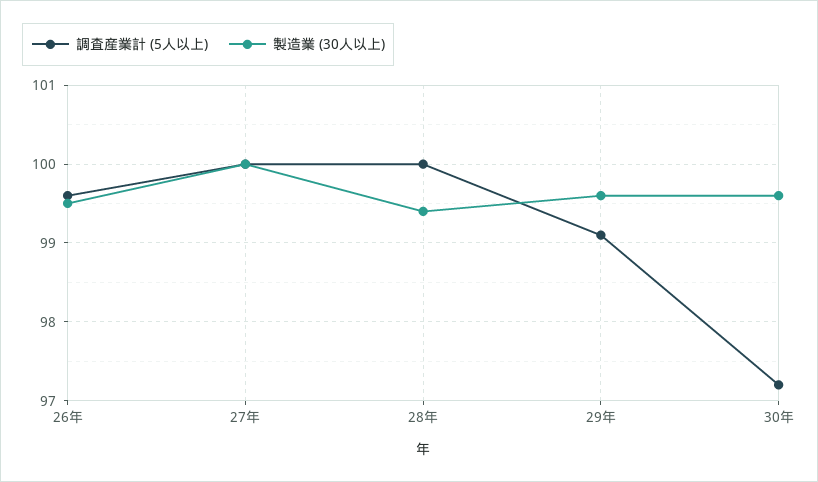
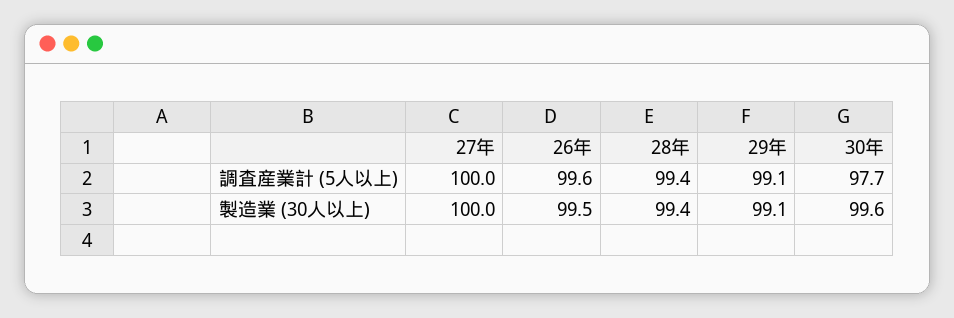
調査産業計 (5人以上), 28年: 100 -> 99.4
製造業 (30人以上), 29年: 99.6 -> 99.1
調査産業計 (5人以上), 30年: 97.2 -> 97.7

